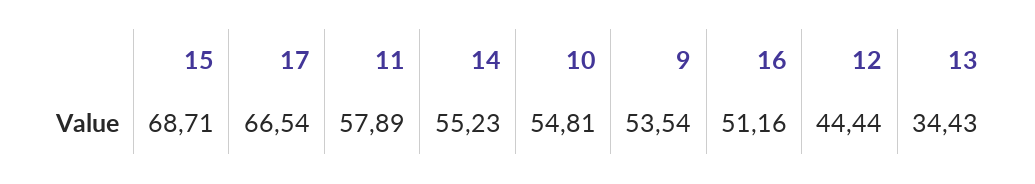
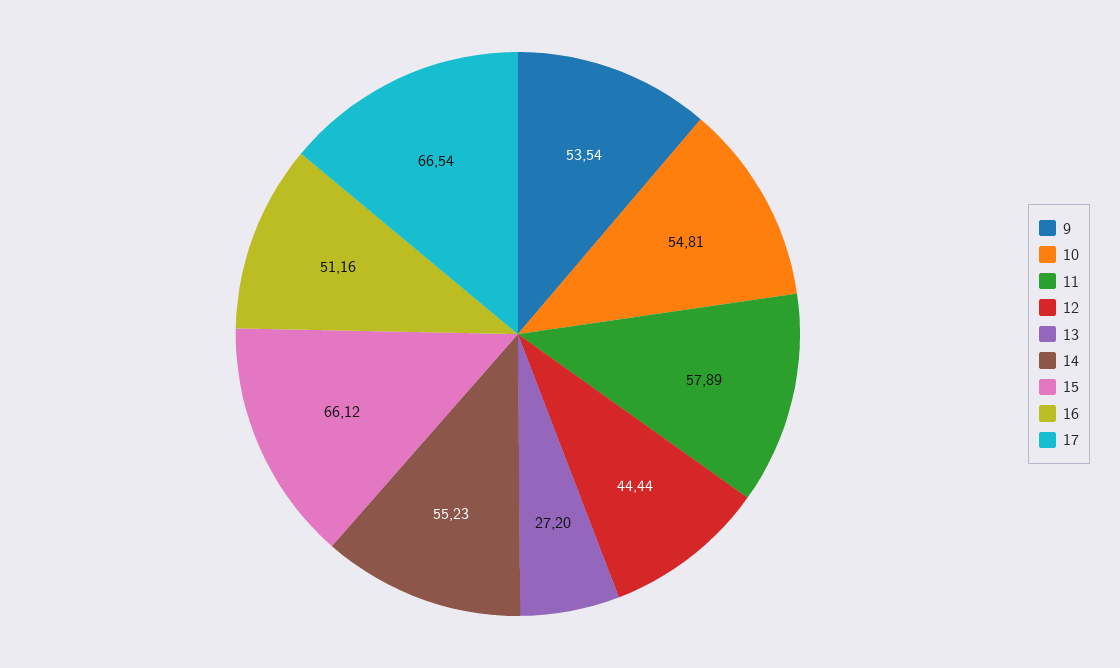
15: 68.71 -> 66.12
13: 34.43 -> 27.2

